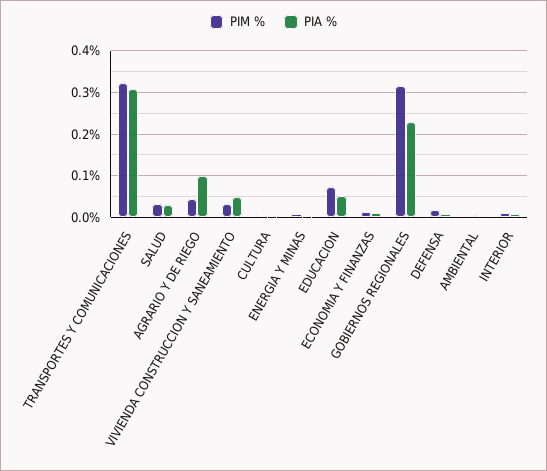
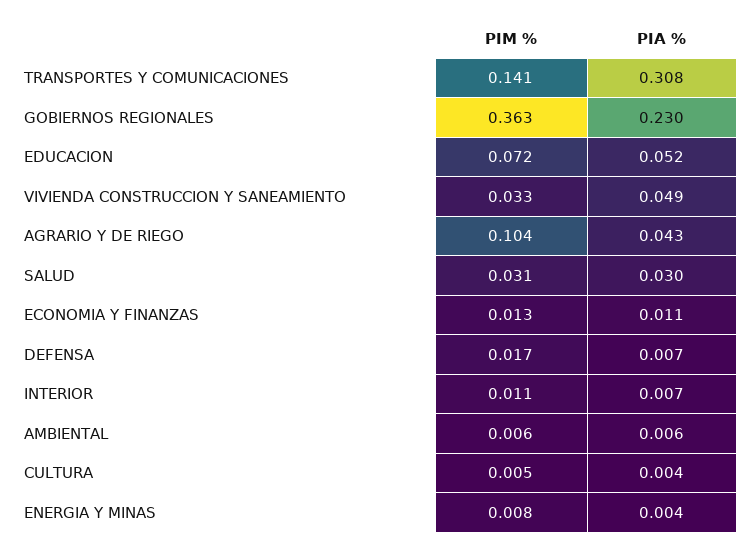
PIM %, TRANSPORTES Y COMUNICACIONES: 0.32 -> 0.141
PIM %, AGRARIO Y DE RIEGO: 0.04 -> 0.104
PIA %, AGRARIO Y DE RIEGO: 0.1 -> 0.043
PIM %, GOBIERNOS REGIONALES: 0.32 -> 0.363

